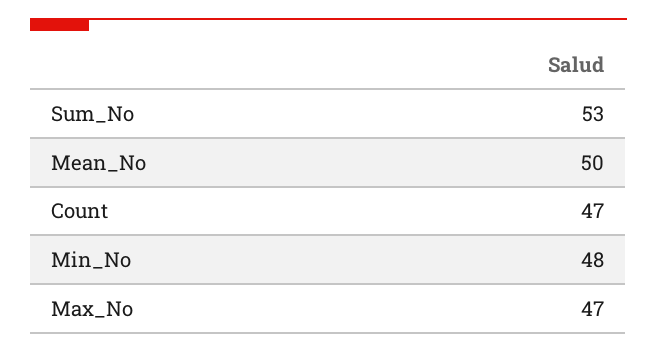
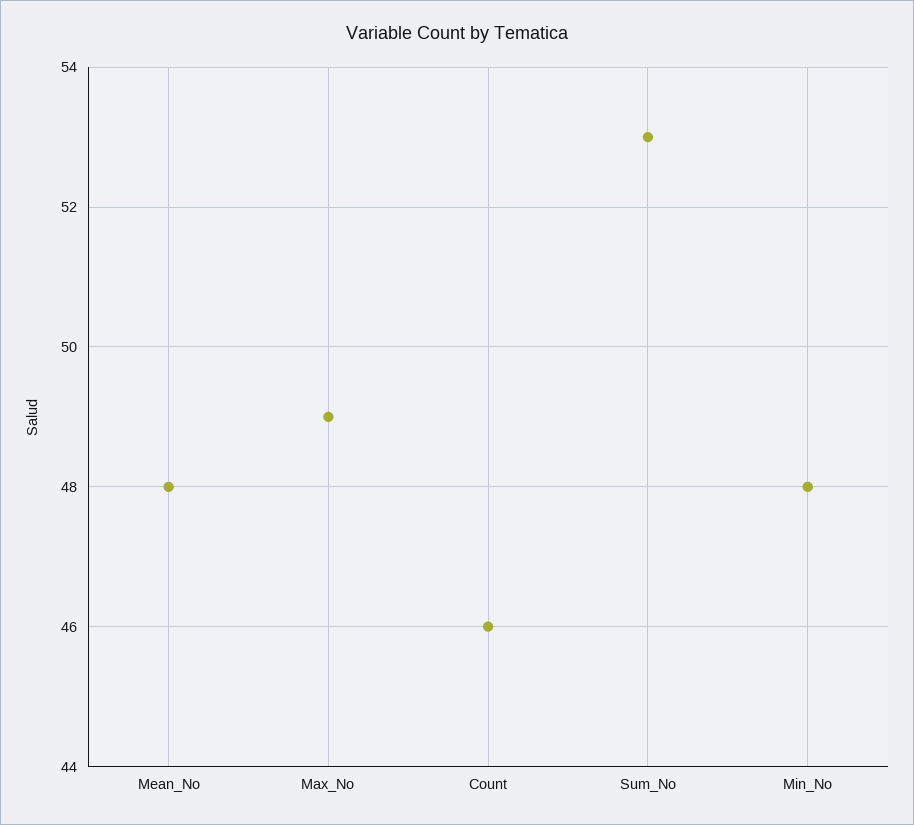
Mean_No: 50 -> 48
Count: 47 -> 46
Max_No: 47 -> 49

